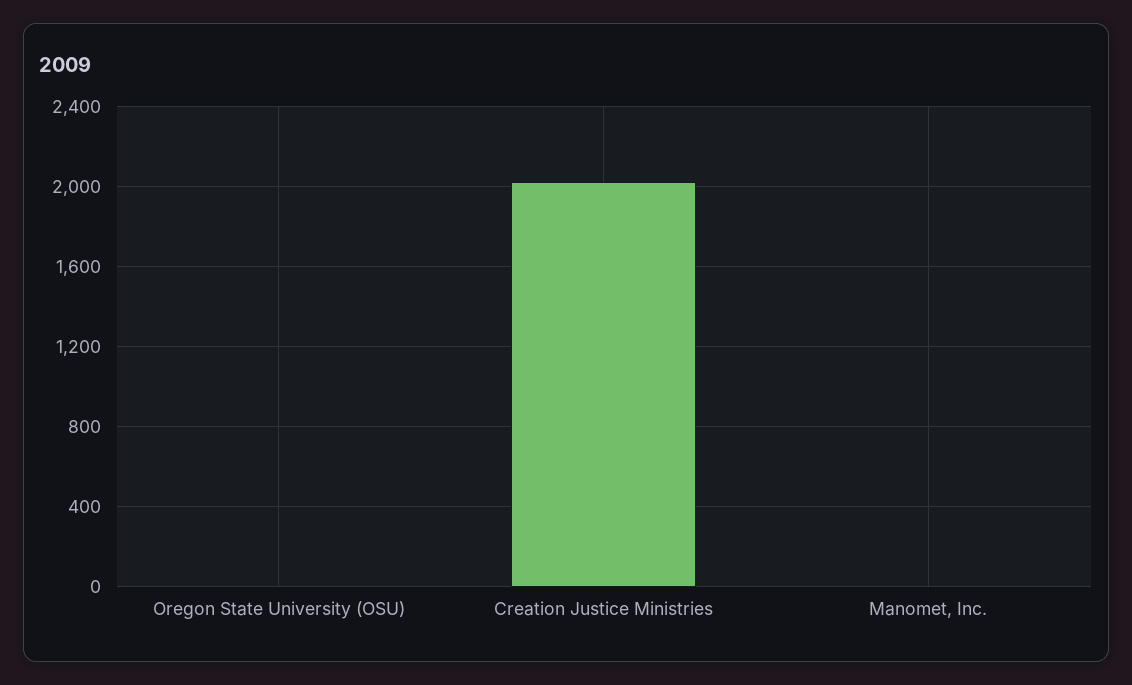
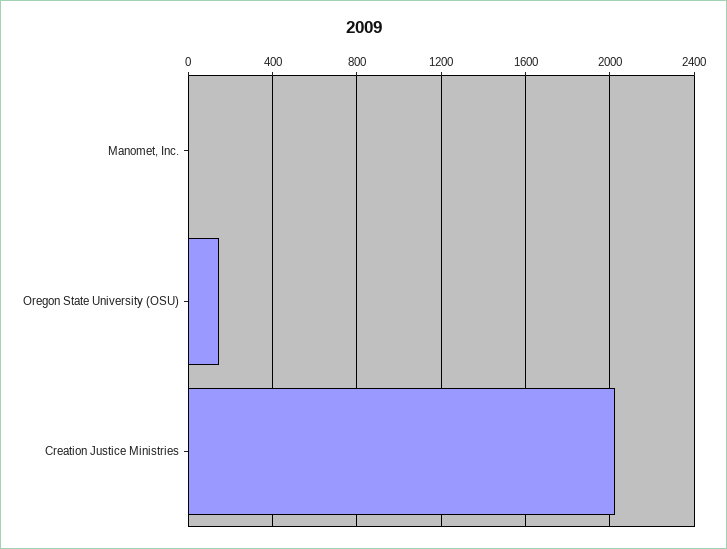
Oregon State University (OSU): 0 -> 150

